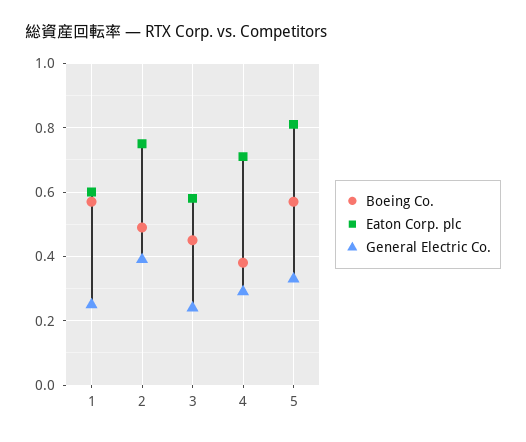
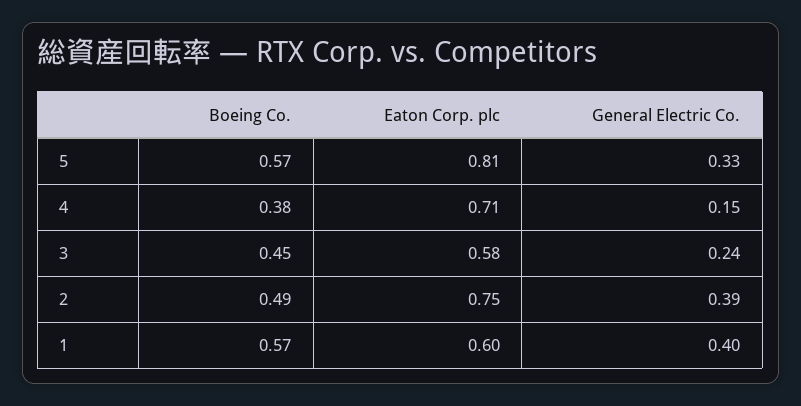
General Electric Co., 1: 0.25 -> 0.4
General Electric Co., 4: 0.3 -> 0.15

